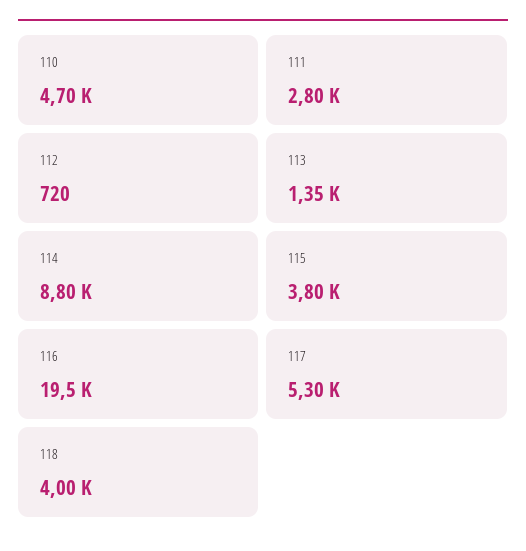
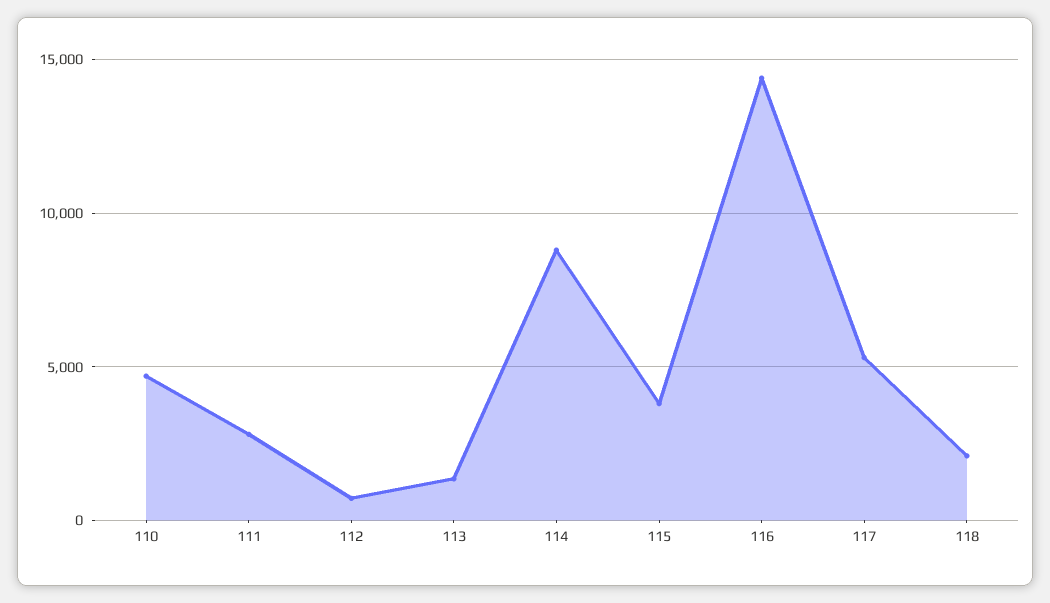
116: 19500 -> 14500
118: 4000 -> 2000

